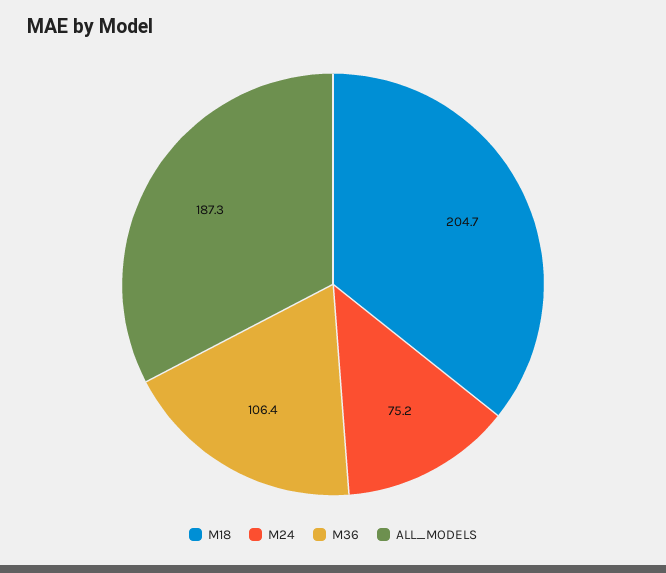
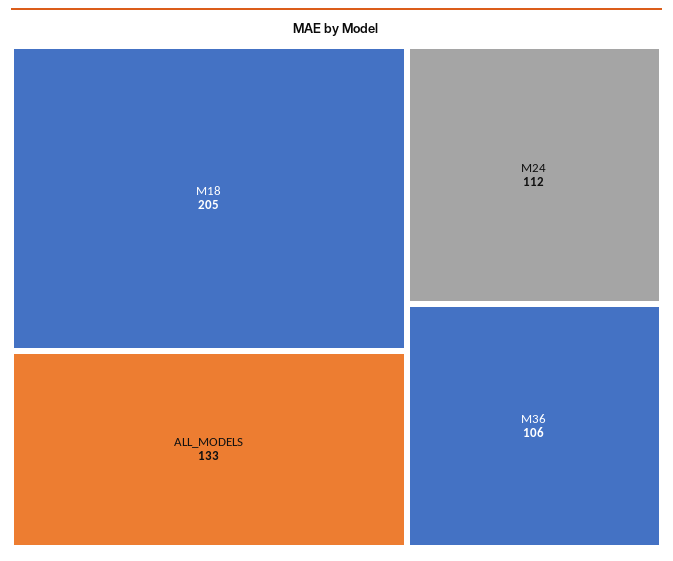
M24: 75.2 -> 112
ALL_MODELS: 187.3 -> 133

